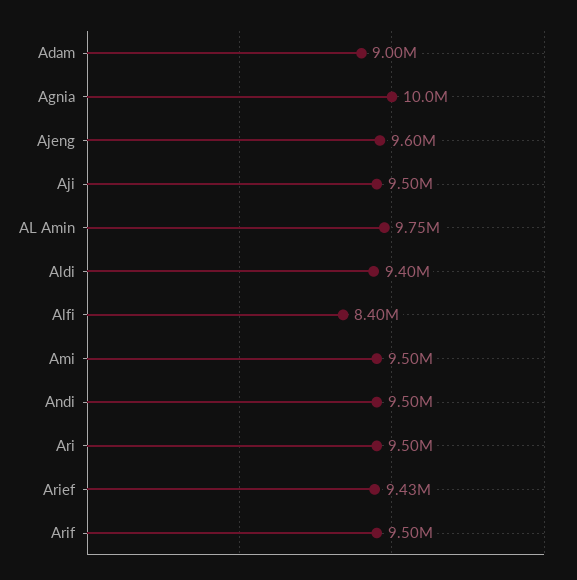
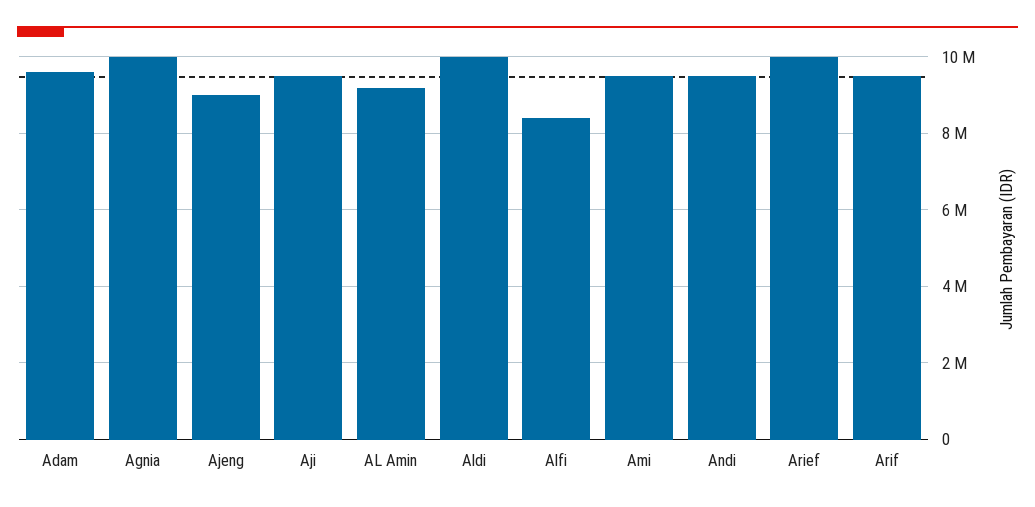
Adam: 9000000 -> 9600000
Ajeng: 9600000 -> 9000000
AL Amin: 9750000 -> 9200000
Aldi: 9400000 -> 10000000
Ari: 9500000 -> none
Arief: 9430000 -> 10000000

